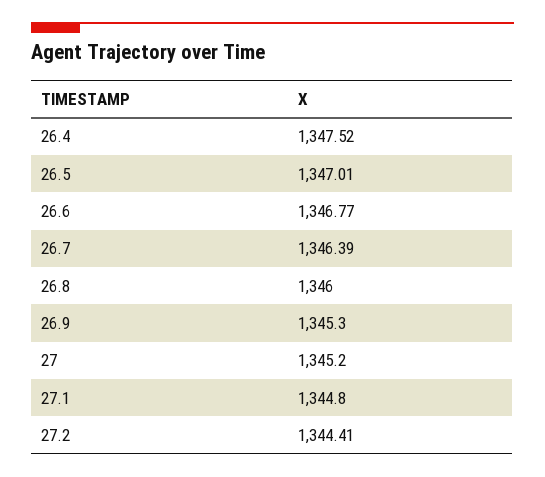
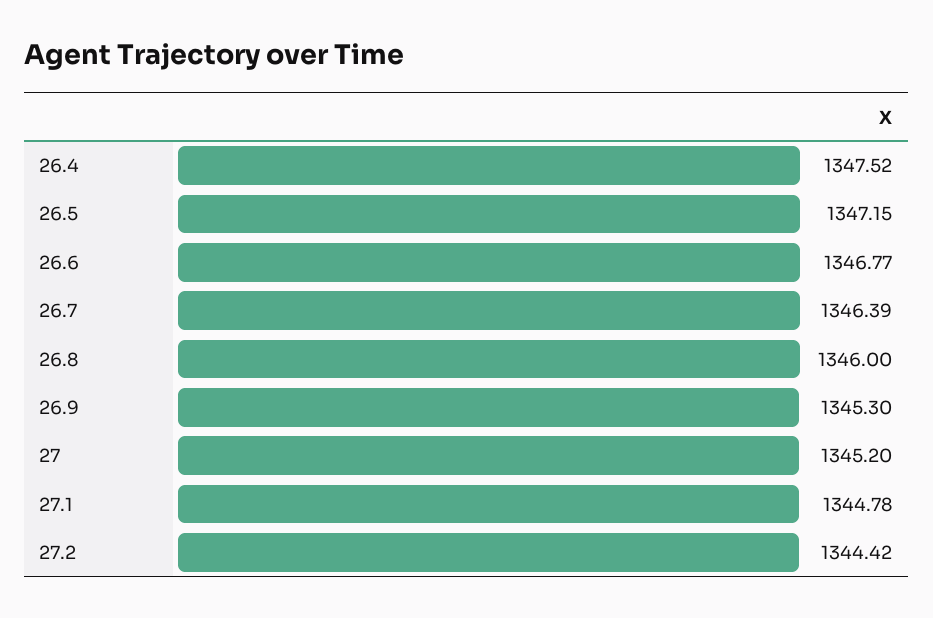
26.5: 1347.01 -> 1347.15
27.1: 1344.8 -> 1344.78
27.2: 1344.41 -> 1344.42

